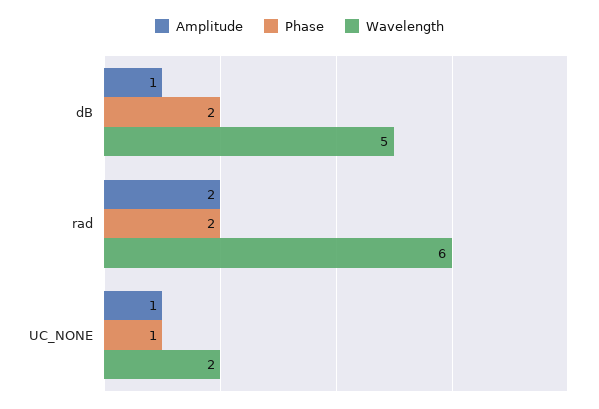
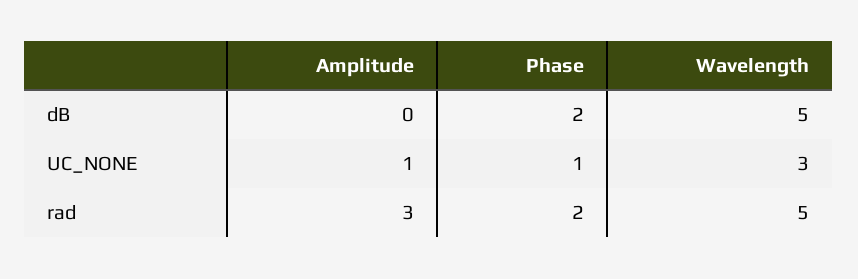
Amplitude, dB: 1 -> 0
Amplitude, rad: 2 -> 3
Wavelength, rad: 6 -> 5
Wavelength, UC_NONE: 2 -> 3

